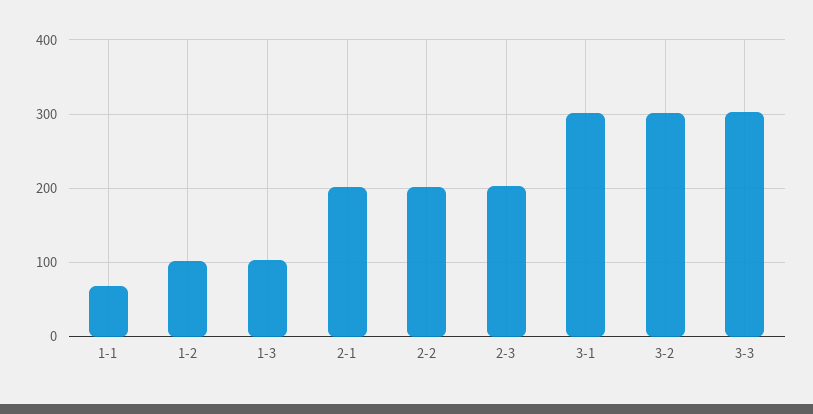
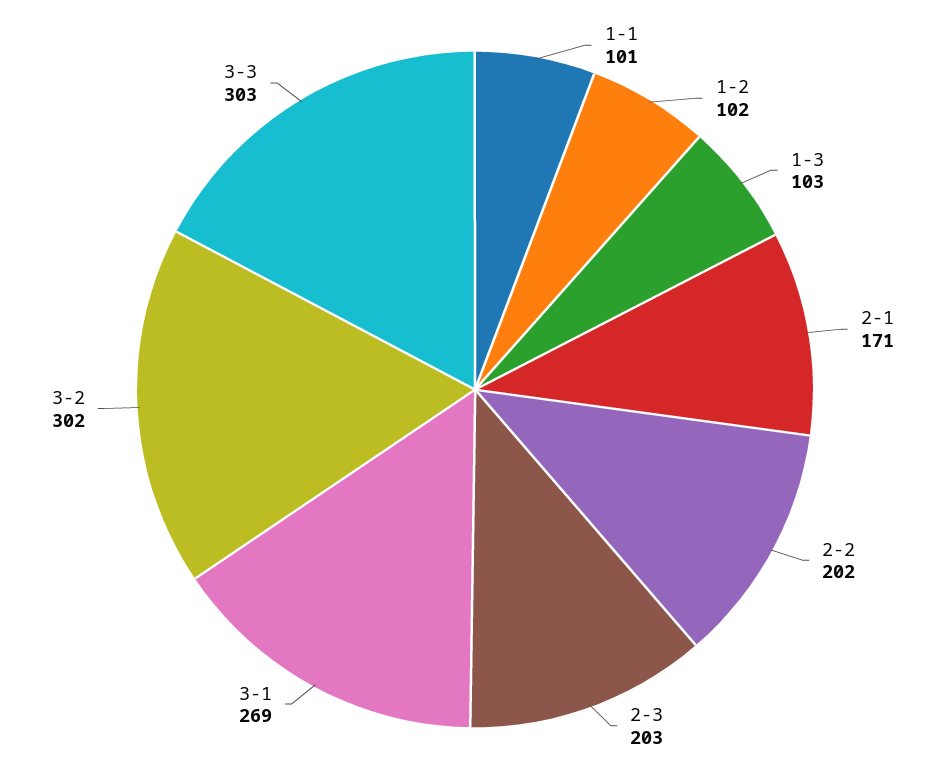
1-1: 70 -> 101
2-1: 200 -> 171
3-1: 300 -> 269

